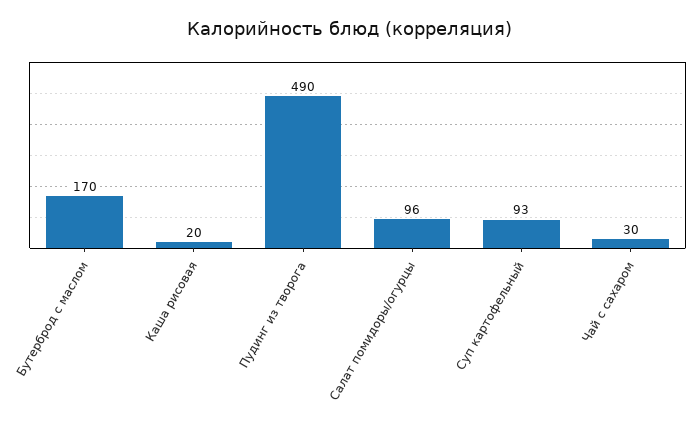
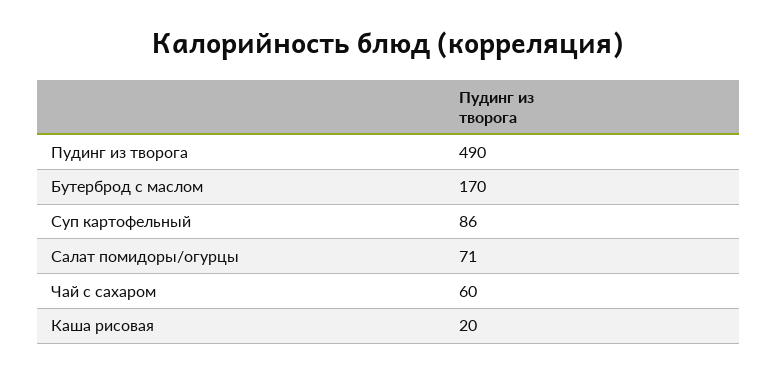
Салат помидоры/огурцы: 96 -> 71
Суп картофельный: 93 -> 86
Чай с сахаром: 30 -> 60

